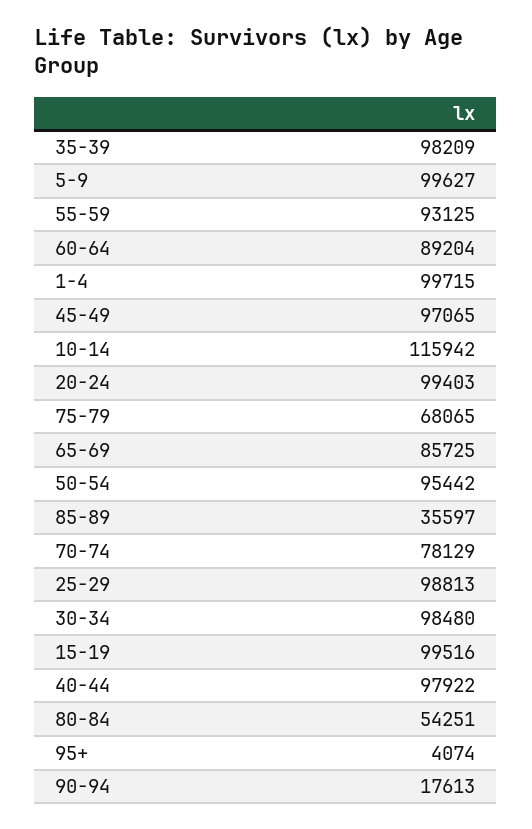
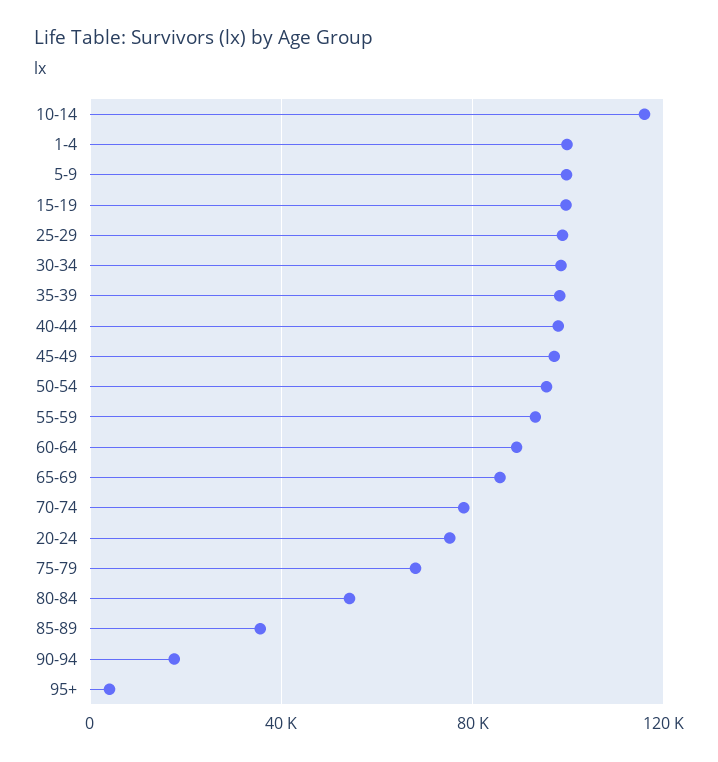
20-24: 99403 -> 75000

